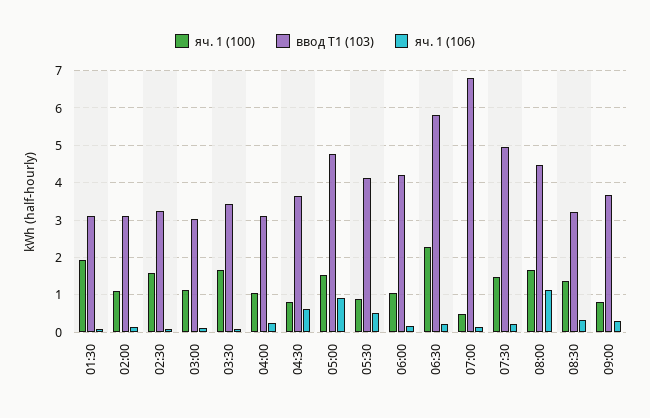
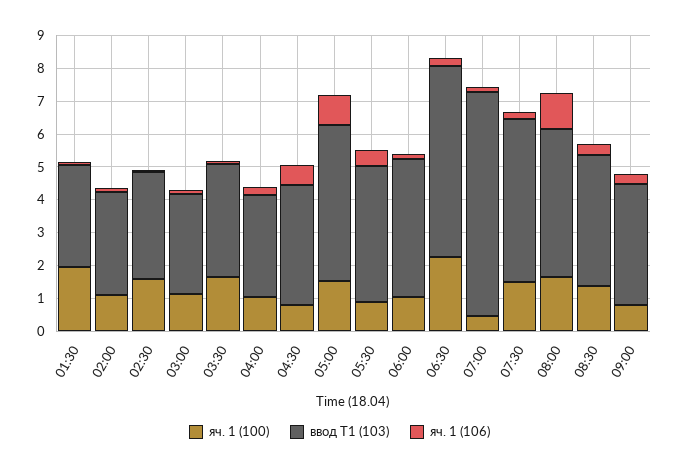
ввод Т1 (103), 08:30: 3.2 -> 4

